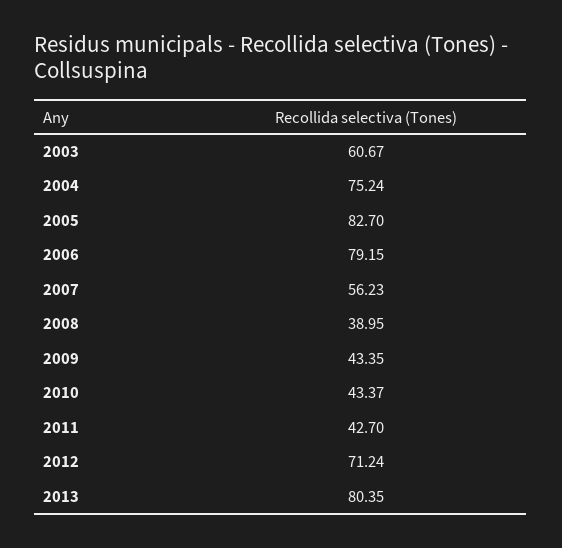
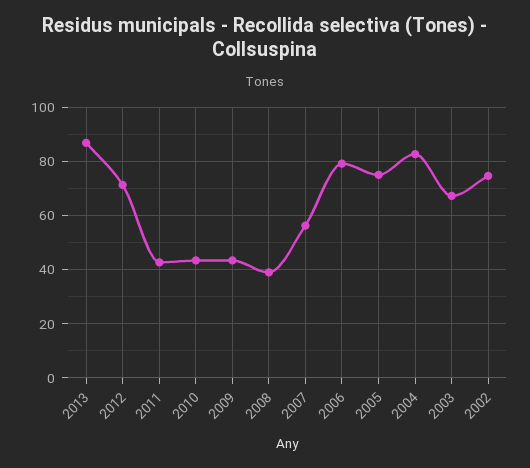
2003: 60.67 -> 67.5
2004: 75.24 -> 82.5
2005: 82.7 -> 75
2013: 80.35 -> 87.5
2002: none -> 75

